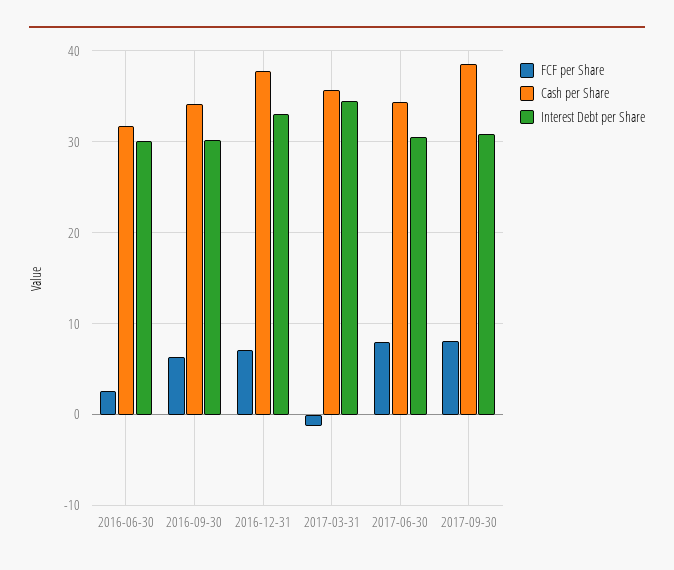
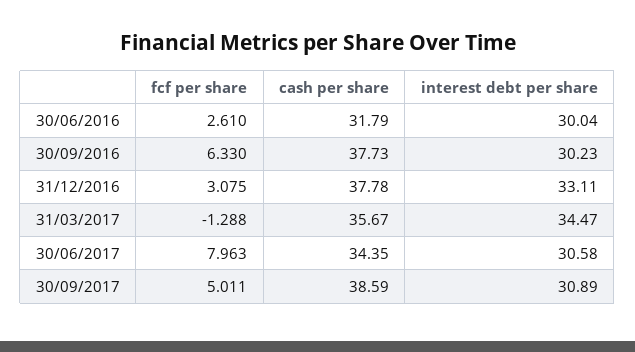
Cash per Share, 2016-09-30: 34 -> 37.73
FCF per Share, 2016-12-31: 7 -> 3.075
FCF per Share, 2017-09-30: 8 -> 5.011

